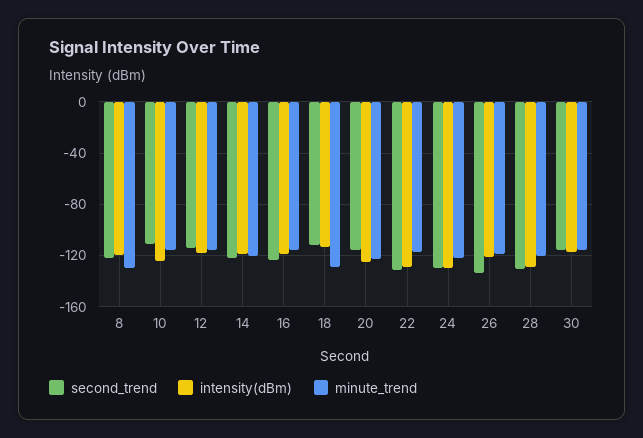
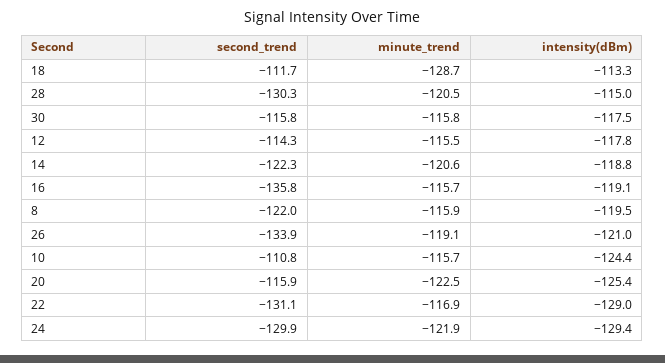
minute_trend, 8: -130 -> -115.9
second_trend, 16: -125 -> -135.8
intensity(dBm), 28: -130 -> -115

